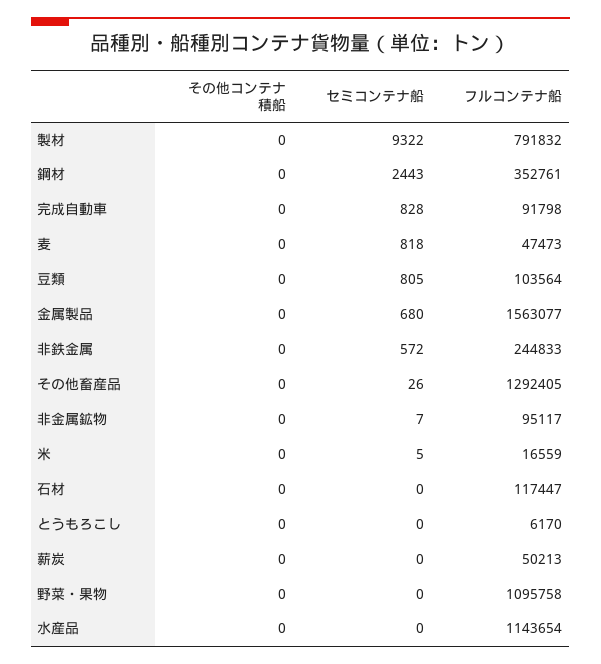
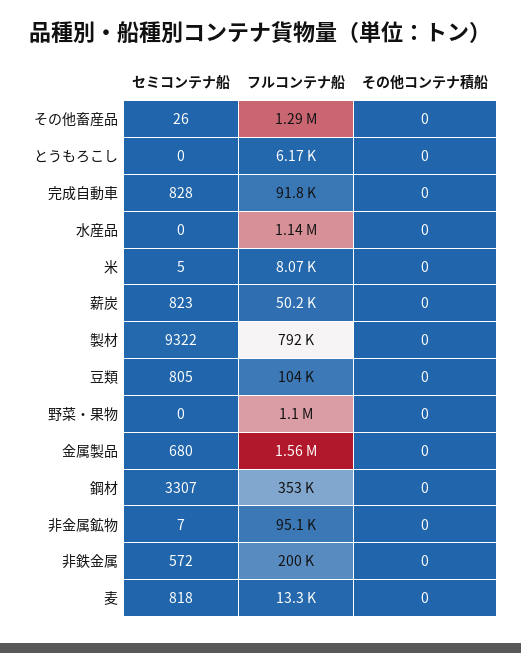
セミコンテナ船, 鋼材: 2443 -> 3307
フルコンテナ船, 麦: 47473 -> 13300
フルコンテナ船, 非鉄金属: 244833 -> 200000
フルコンテナ船, 米: 16559 -> 8070
その他コンテナ積船, 石材: 0 -> none
セミコンテナ船, 石材: 0 -> none
フルコンテナ船, 石材: 117447 -> none
セミコンテナ船, 薪炭: 0 -> 823

